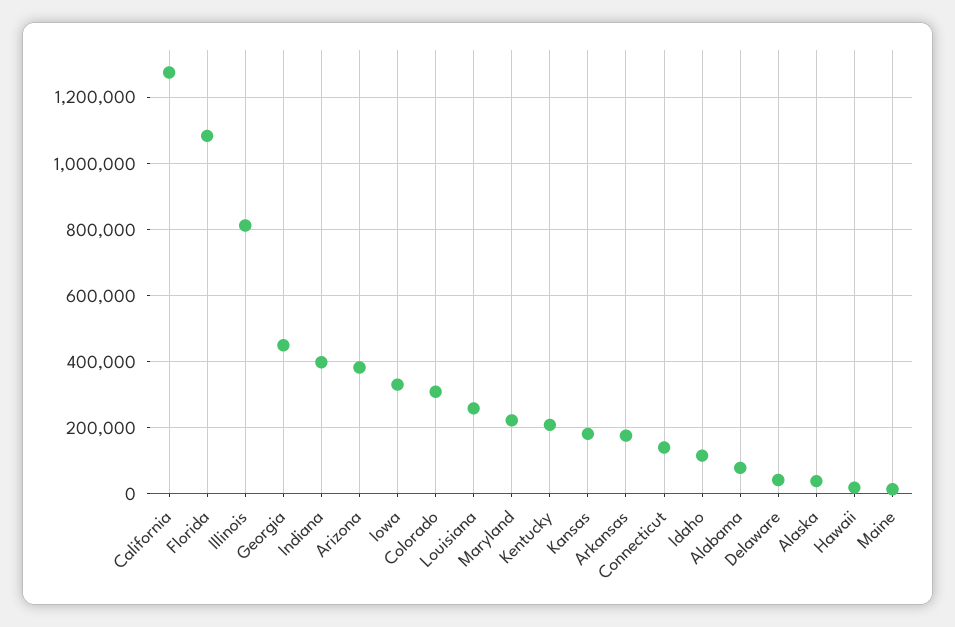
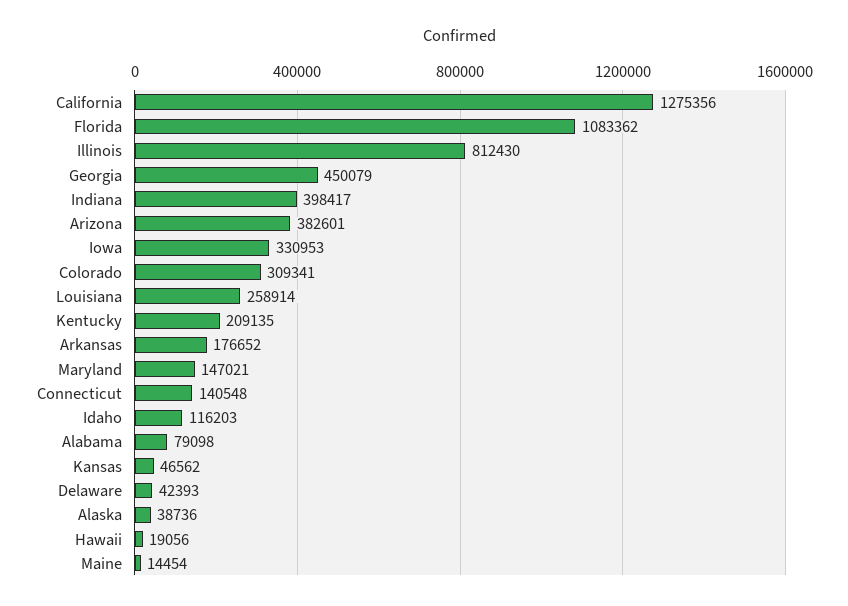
Maryland: 220000 -> 147021
Kansas: 180000 -> 46562

